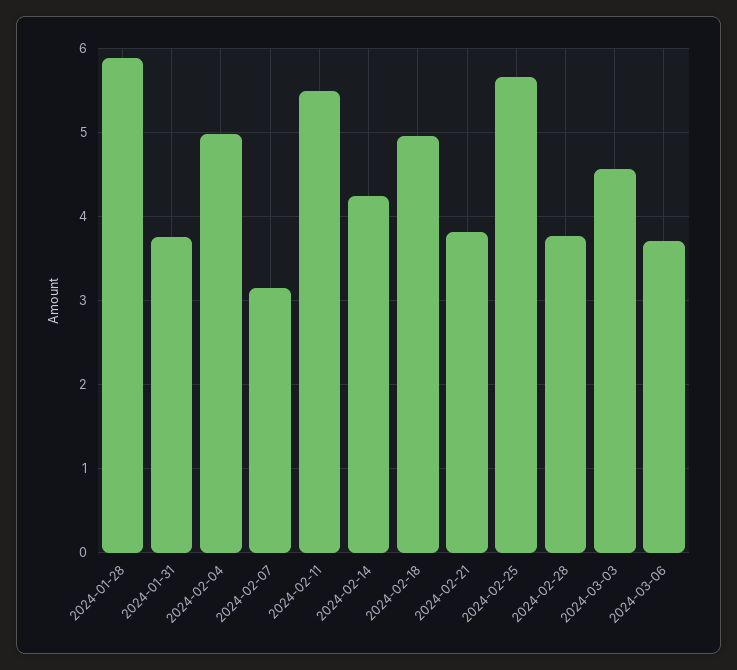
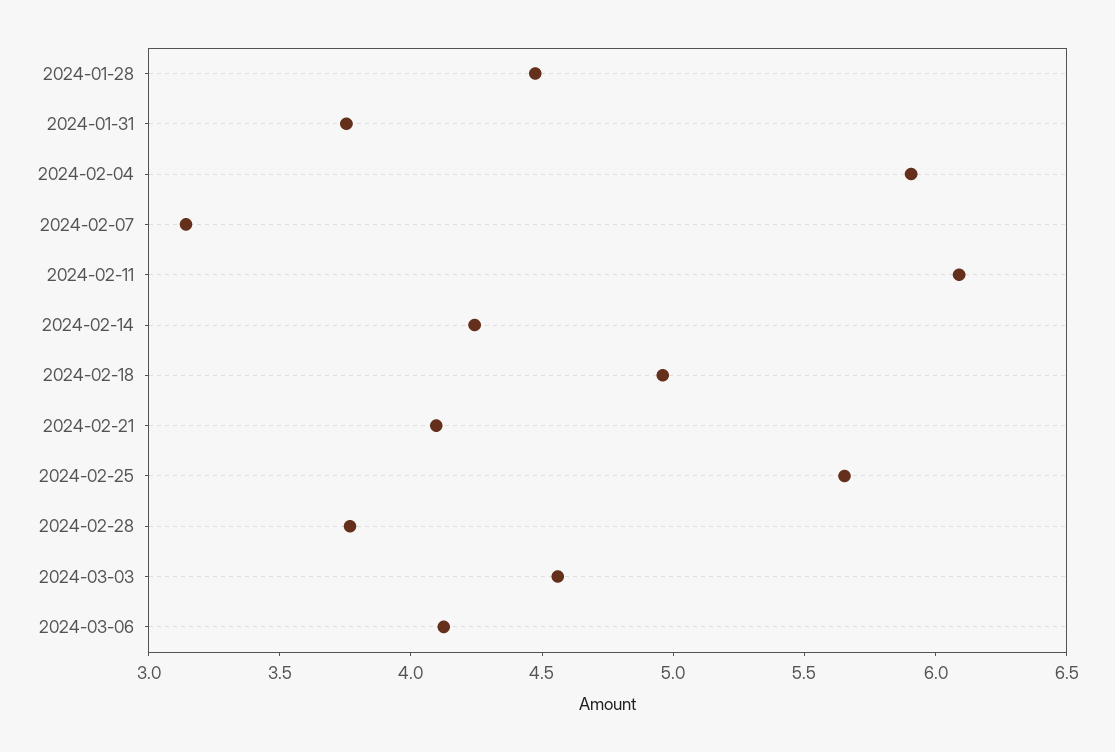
2024-01-28: 5.9 -> 4.5
2024-02-04: 5 -> 5.9
2024-02-11: 5.5 -> 6.1
2024-02-21: 3.8 -> 4.1
2024-03-06: 3.7 -> 4.1

